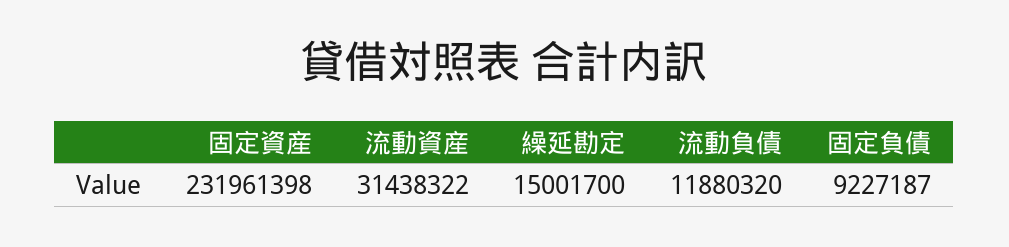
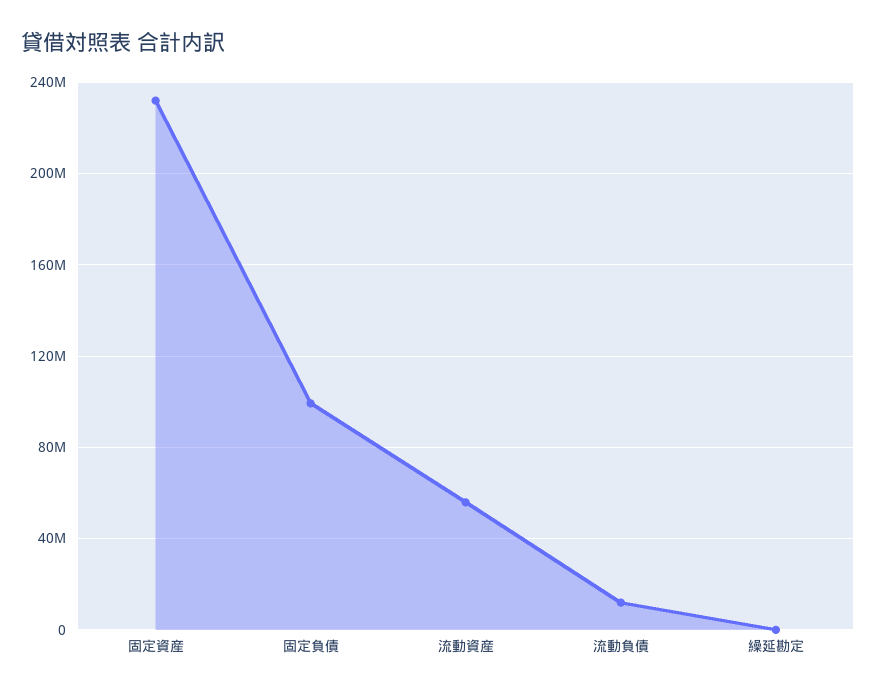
流動資産: 31438322 -> 55000000
繰延勘定: 15001700 -> 0
固定負債: 9227187 -> 100000000

